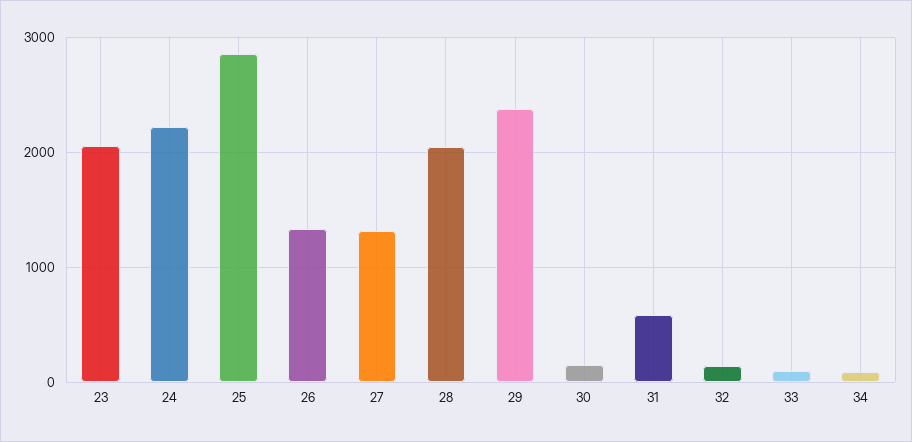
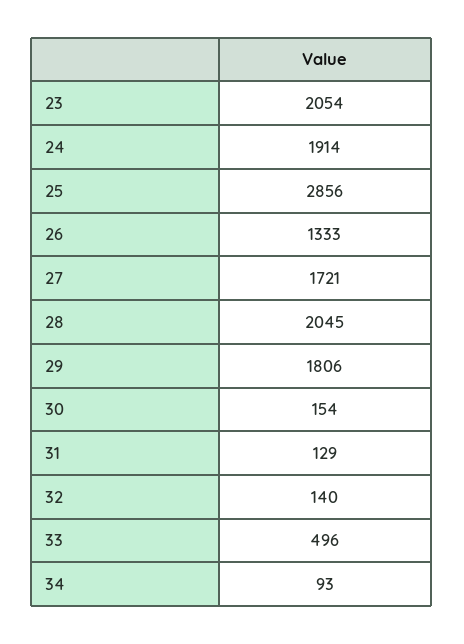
24: 2200 -> 1914
27: 1300 -> 1721
29: 2400 -> 1806
31: 600 -> 129
33: 100 -> 496

